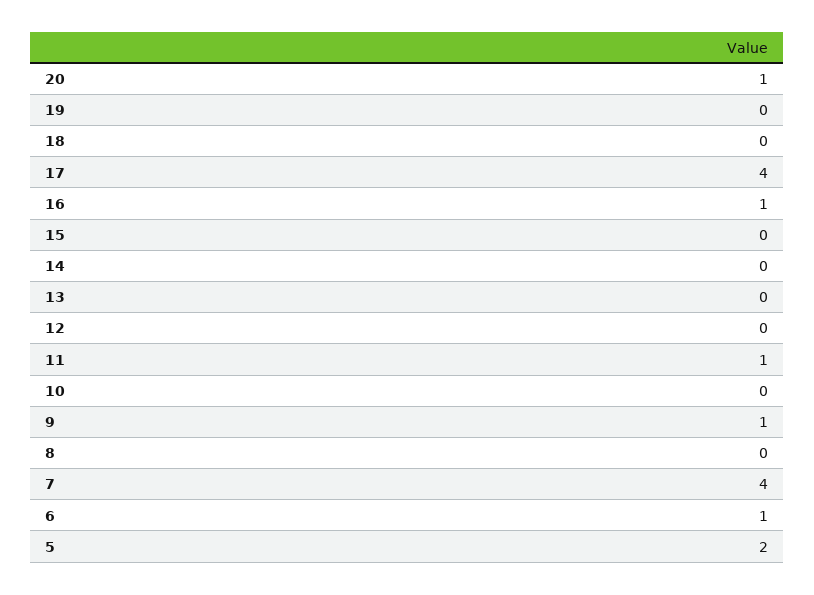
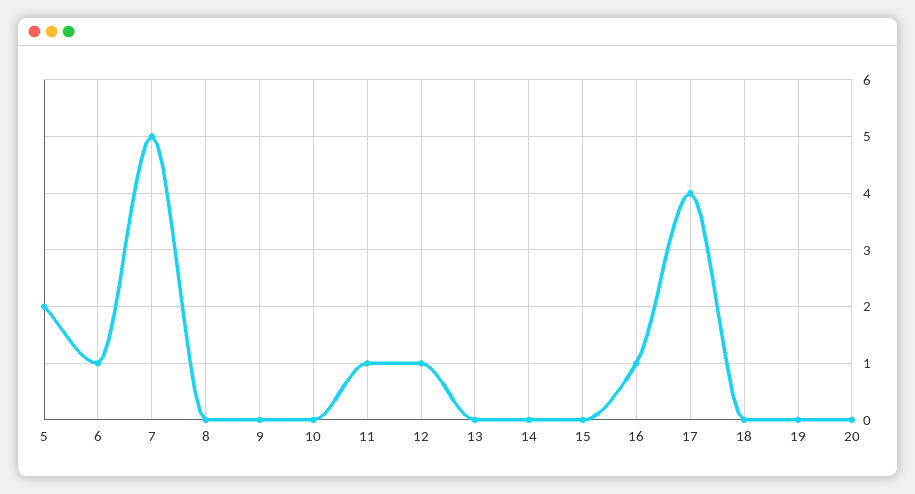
20: 1 -> 0
12: 0 -> 1
9: 1 -> 0
7: 4 -> 5

